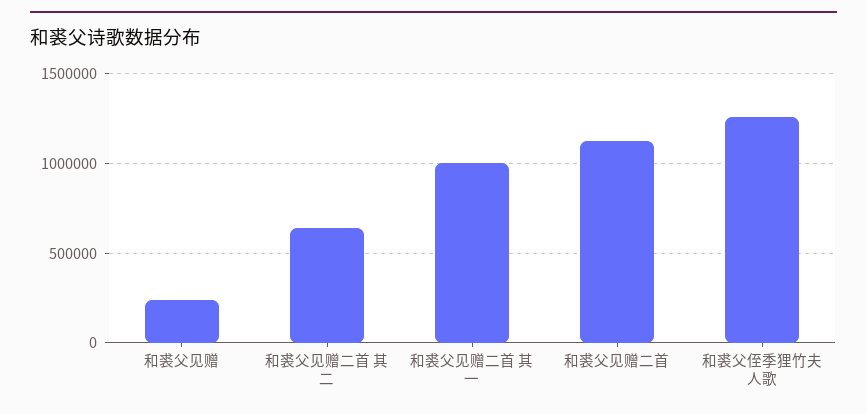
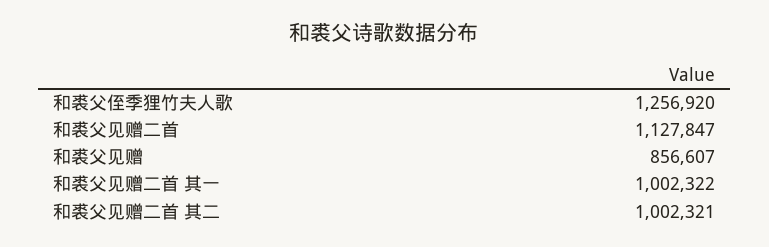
和裘父见赠: 250000 -> 856607
和裘父见赠二首 其二: 650000 -> 1002321

